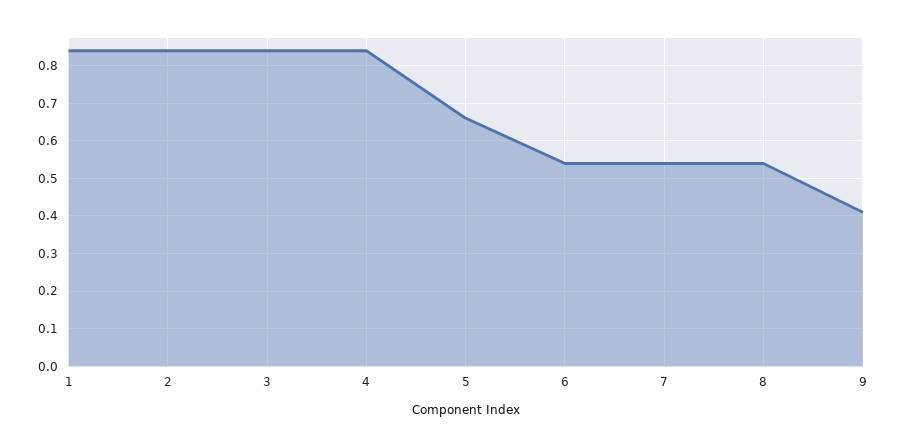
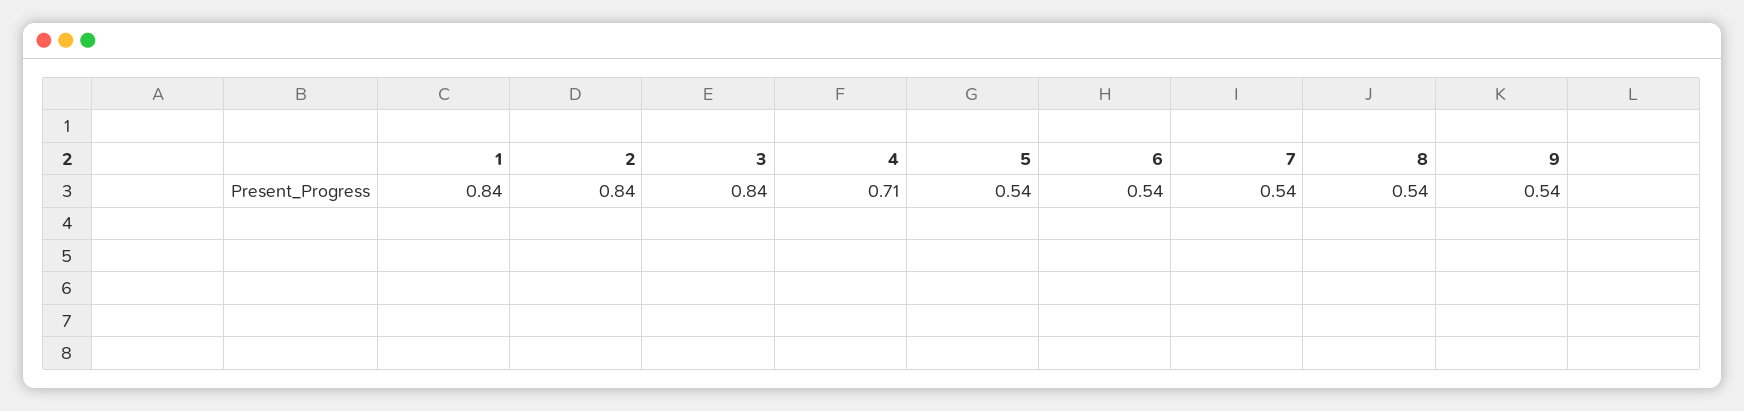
4: 0.85 -> 0.71
5: 0.65 -> 0.54
9: 0.4 -> 0.54

